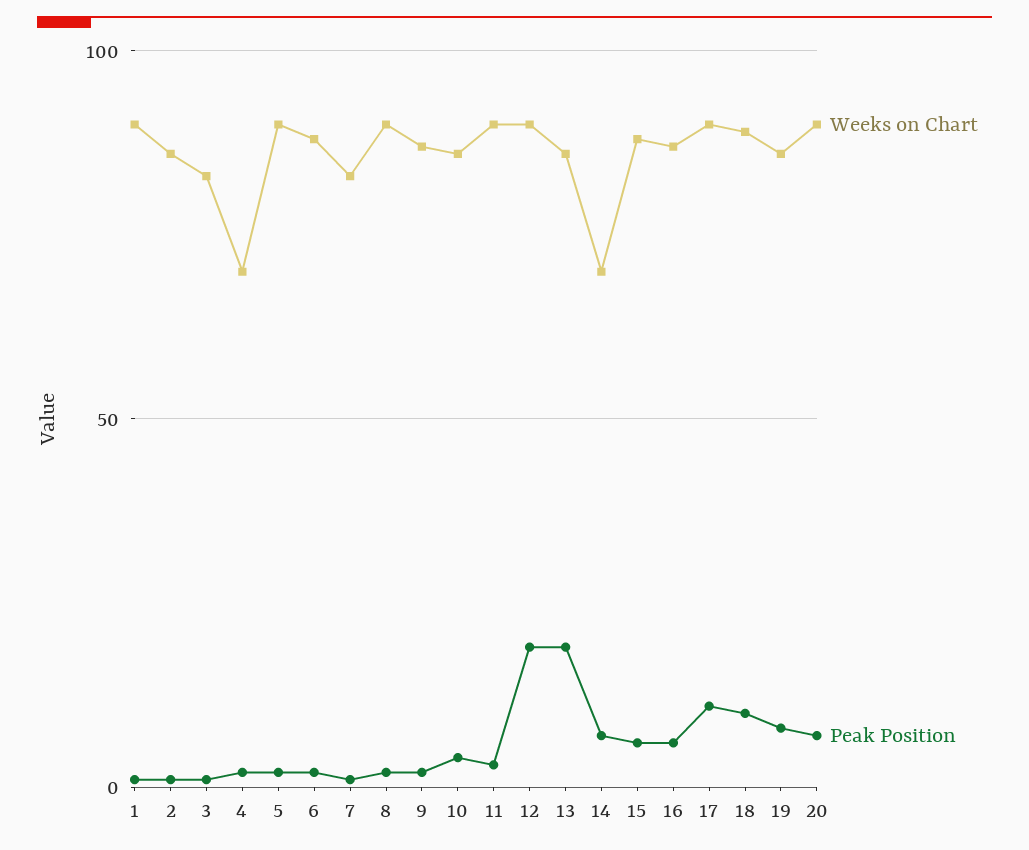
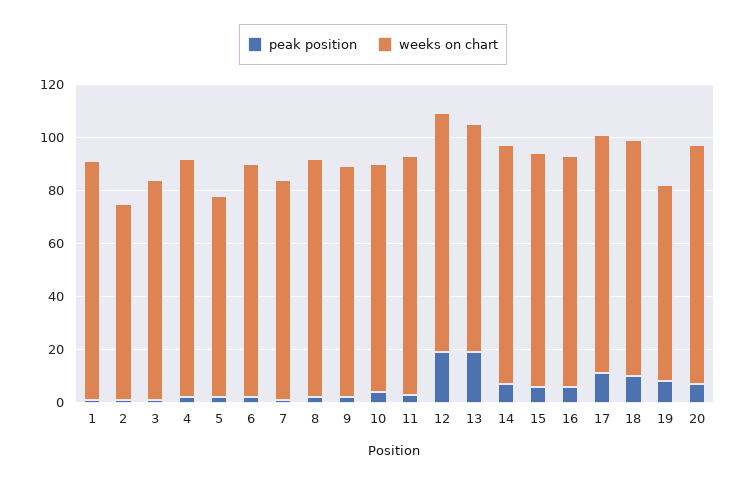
Weeks on Chart, 2: 85 -> 75
Weeks on Chart, 4: 70 -> 90
Weeks on Chart, 5: 90 -> 75
Weeks on Chart, 14: 70 -> 90
Weeks on Chart, 19: 85 -> 75

